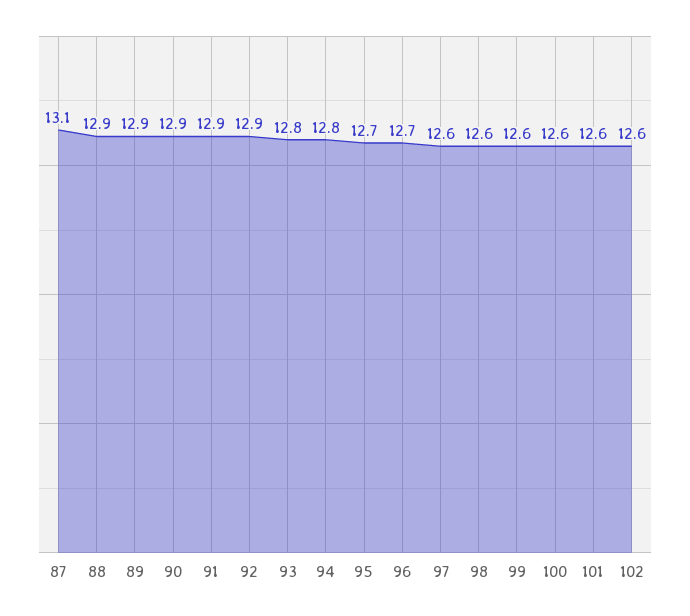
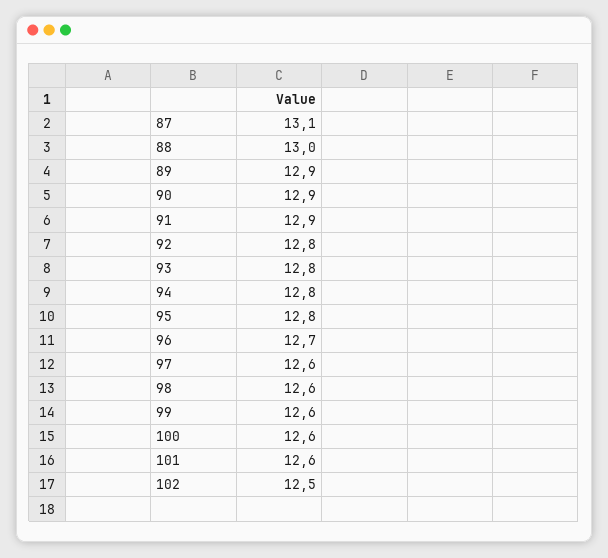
88: 12.9 -> 13
92: 12.9 -> 12.8
95: 12.7 -> 12.8
102: 12.6 -> 12.5

